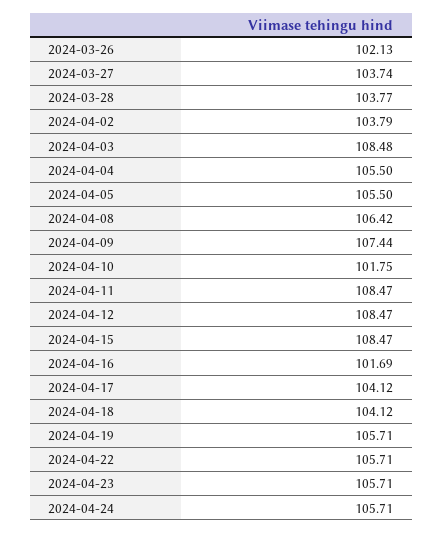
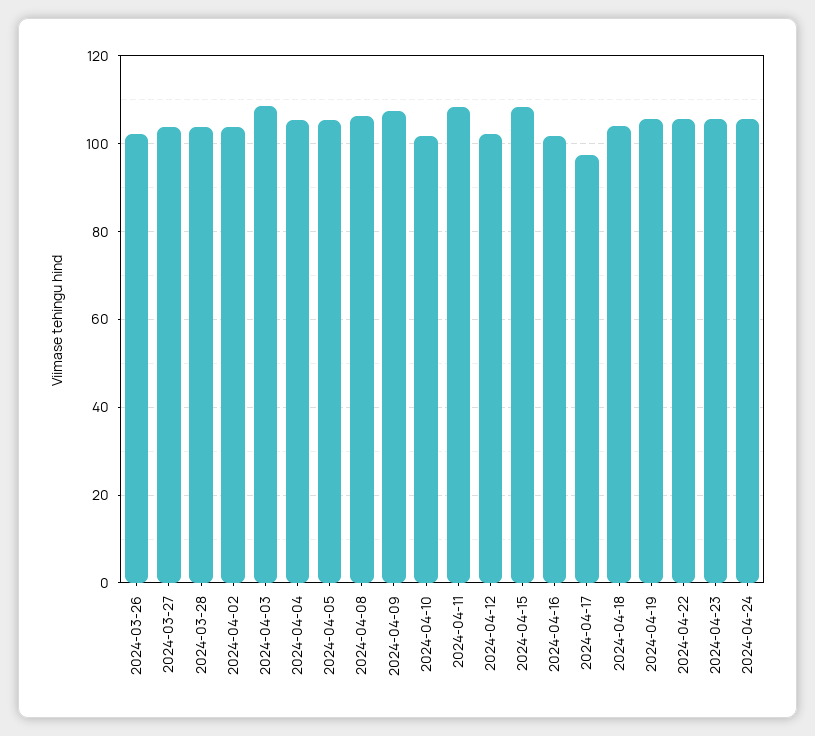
2024-04-12: 108.47 -> 102
2024-04-17: 104.12 -> 98

